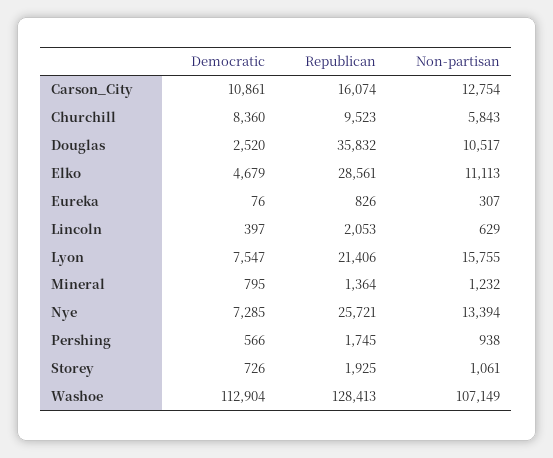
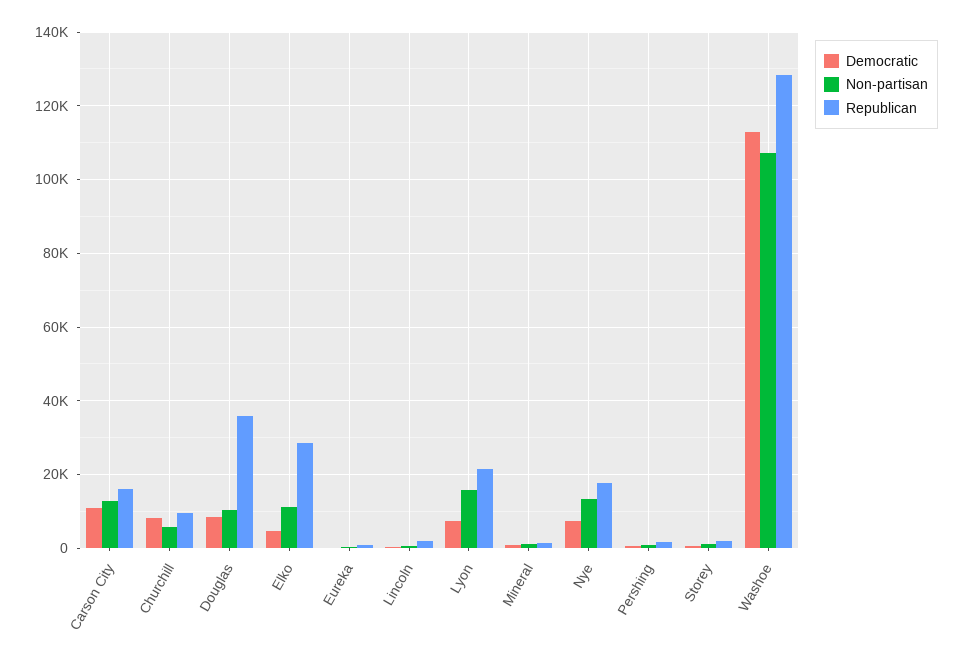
Democratic, Douglas: 2520 -> 8000
Republican, Nye: 25721 -> 18000

